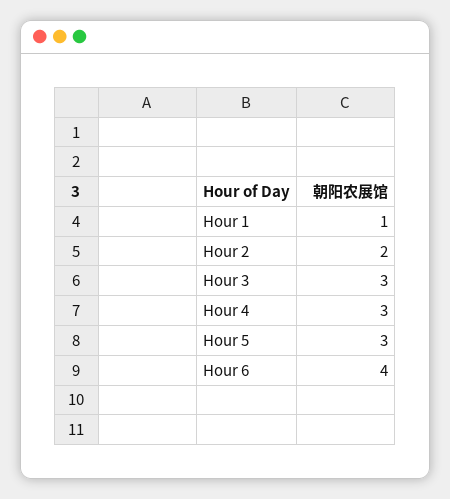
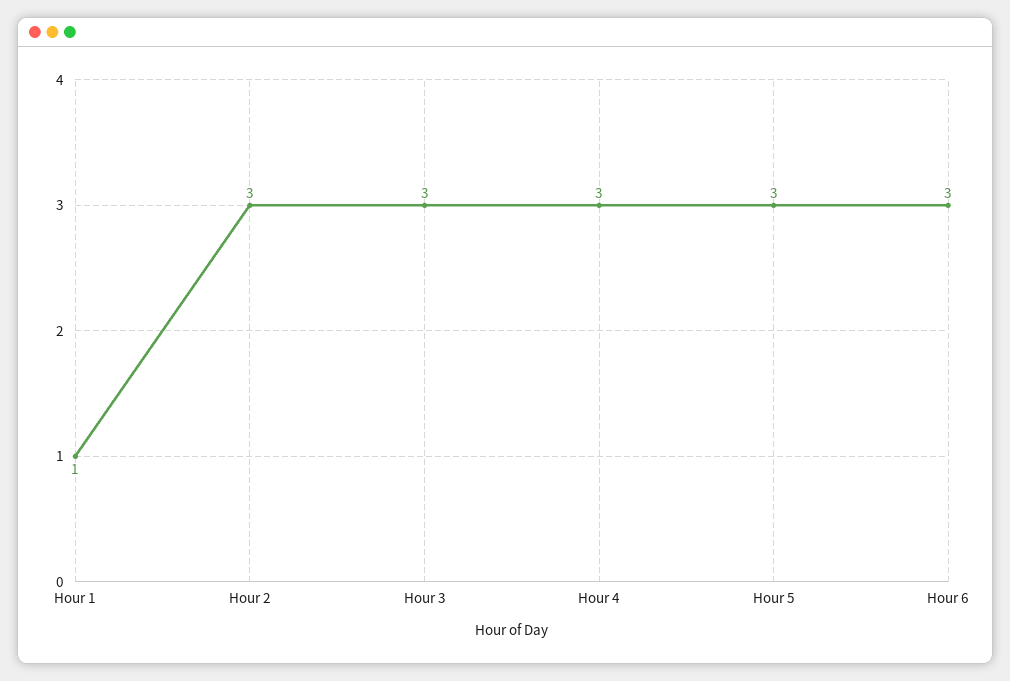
Hour 2: 2 -> 3
Hour 6: 4 -> 3

